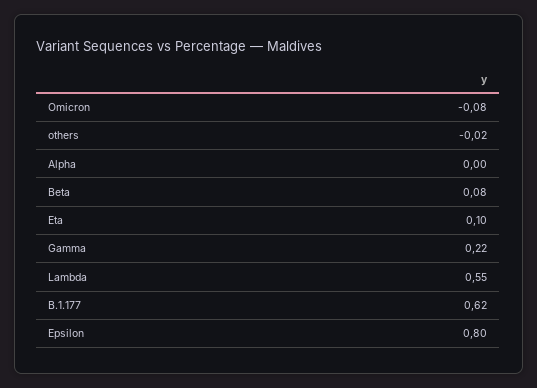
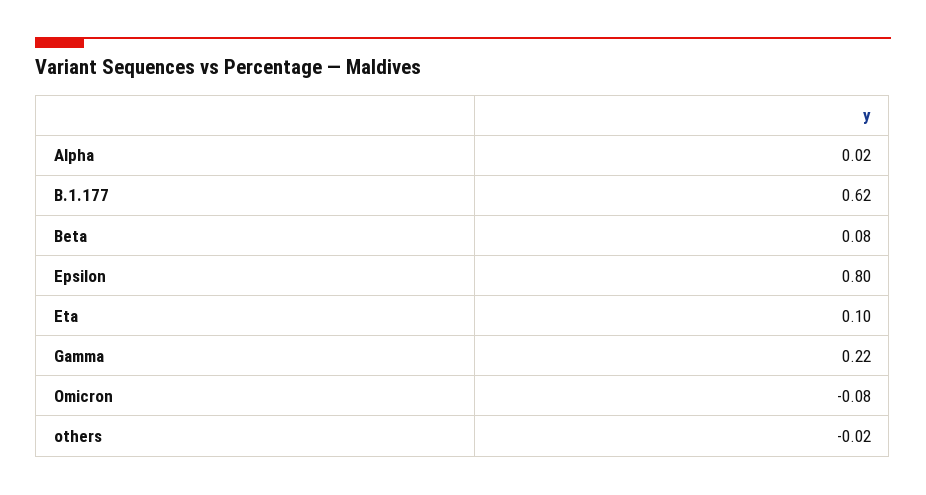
Alpha: 0 -> 0.02
Lambda: 0.55 -> none

